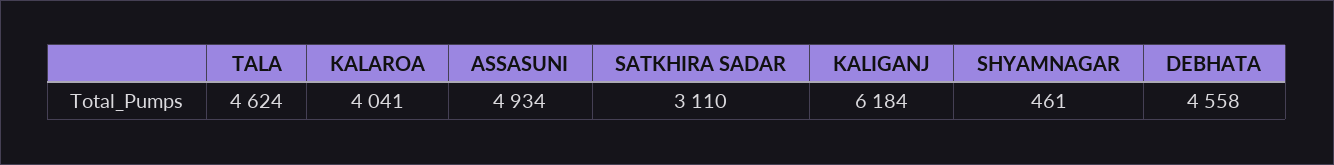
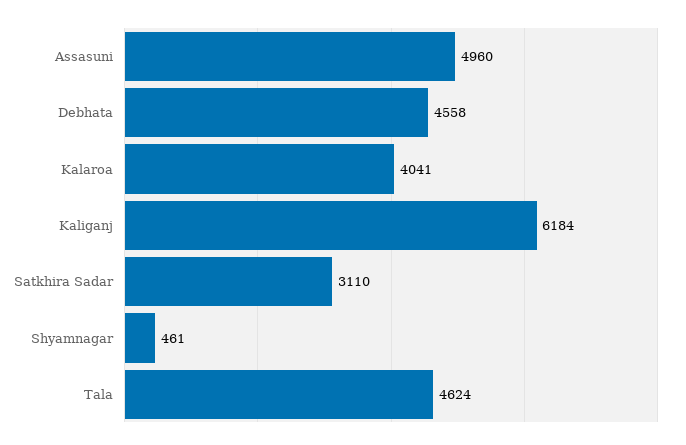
ASSASUNI: 4934 -> 4960

